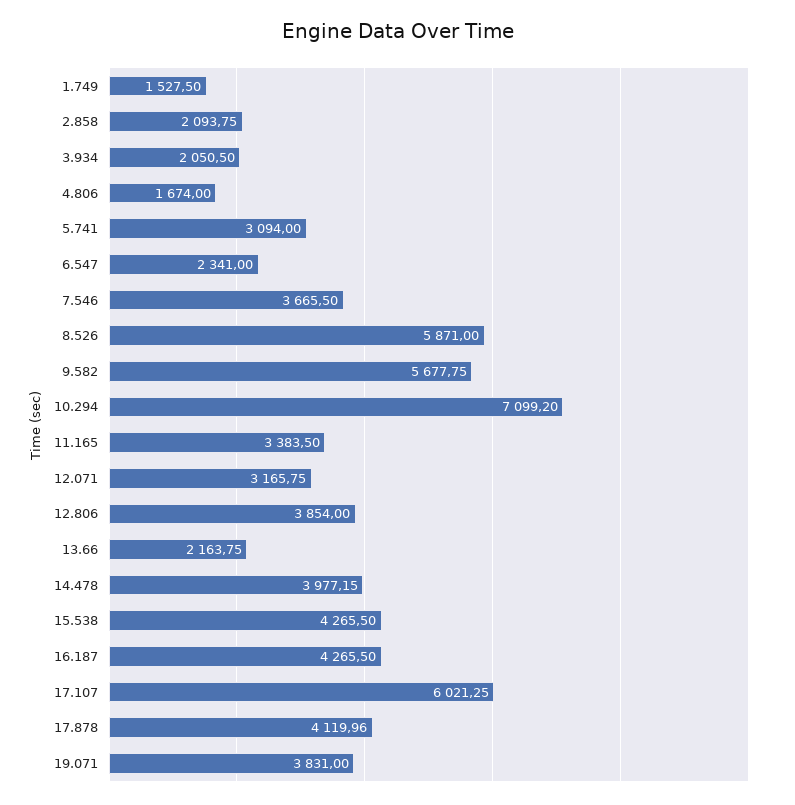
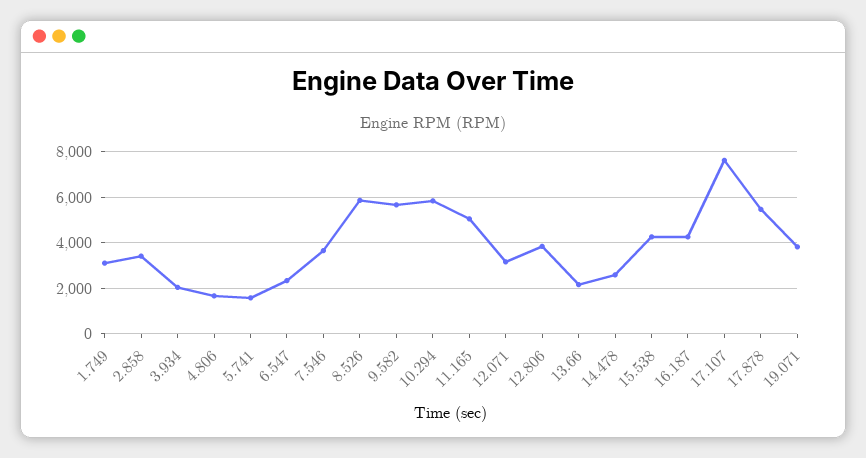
1.749: 1527.5 -> 3000
2.858: 2093.75 -> 3500
5.741: 3094 -> 1500
10.294: 7099.2 -> 6000
11.165: 3383.5 -> 5000
14.478: 3977.15 -> 2500
17.107: 6021.25 -> 7500
17.878: 4119.96 -> 5500

